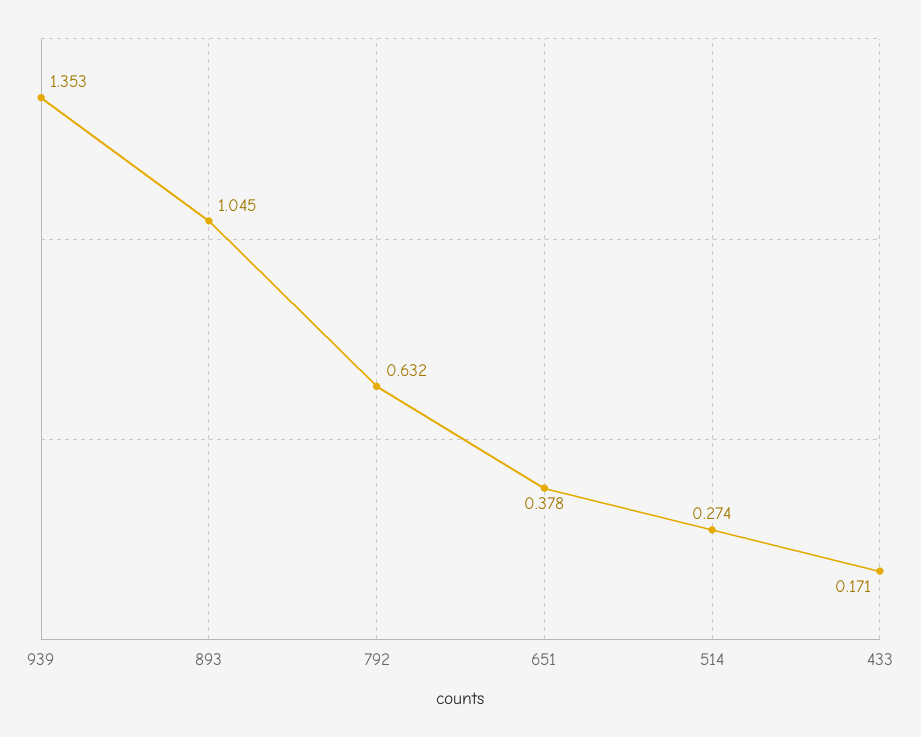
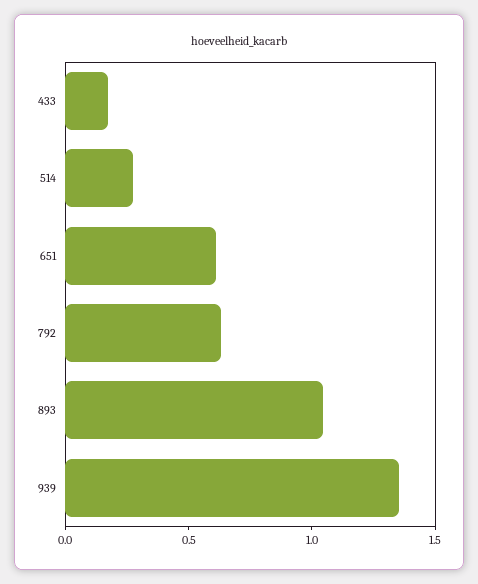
651: 0.378 -> 0.6

